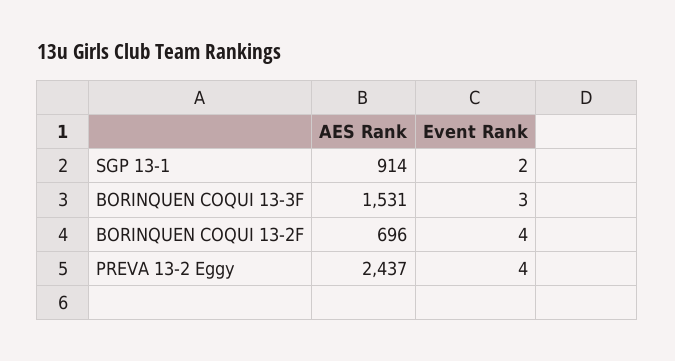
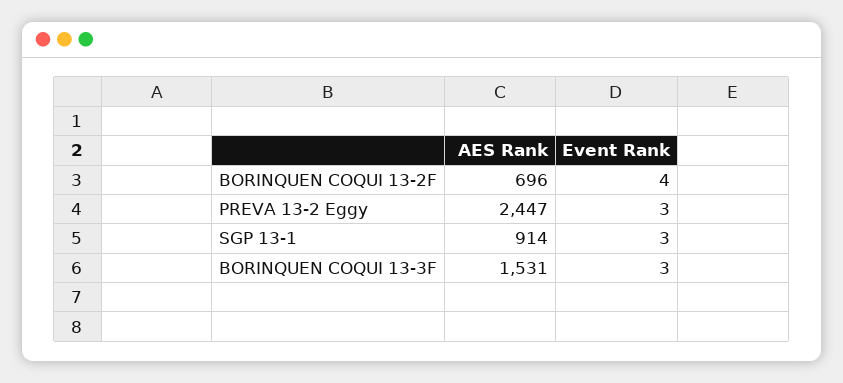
Event Rank, SGP 13-1: 2 -> 3
AES Rank, PREVA 13-2 Eggy: 2437 -> 2447
Event Rank, PREVA 13-2 Eggy: 4 -> 3

